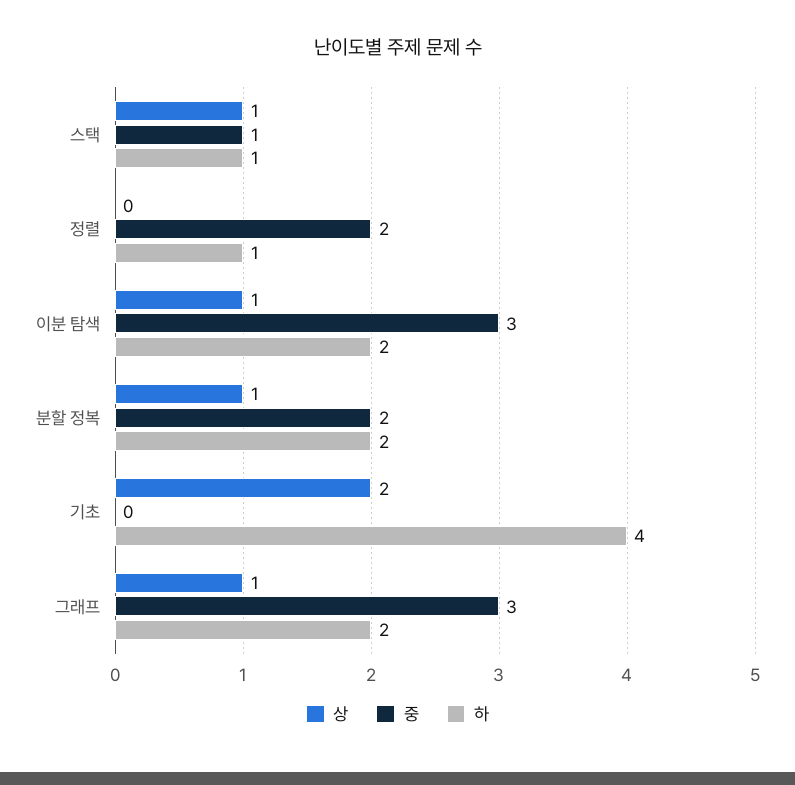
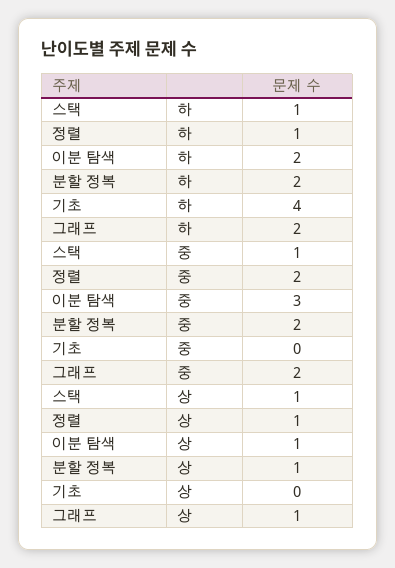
상, 정렬: 0 -> 1
상, 기초: 2 -> 0
중, 그래프: 3 -> 2

